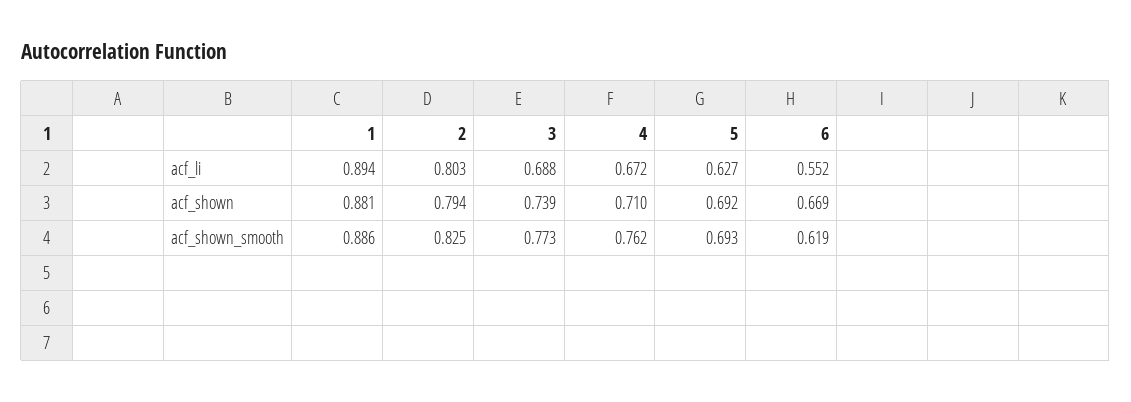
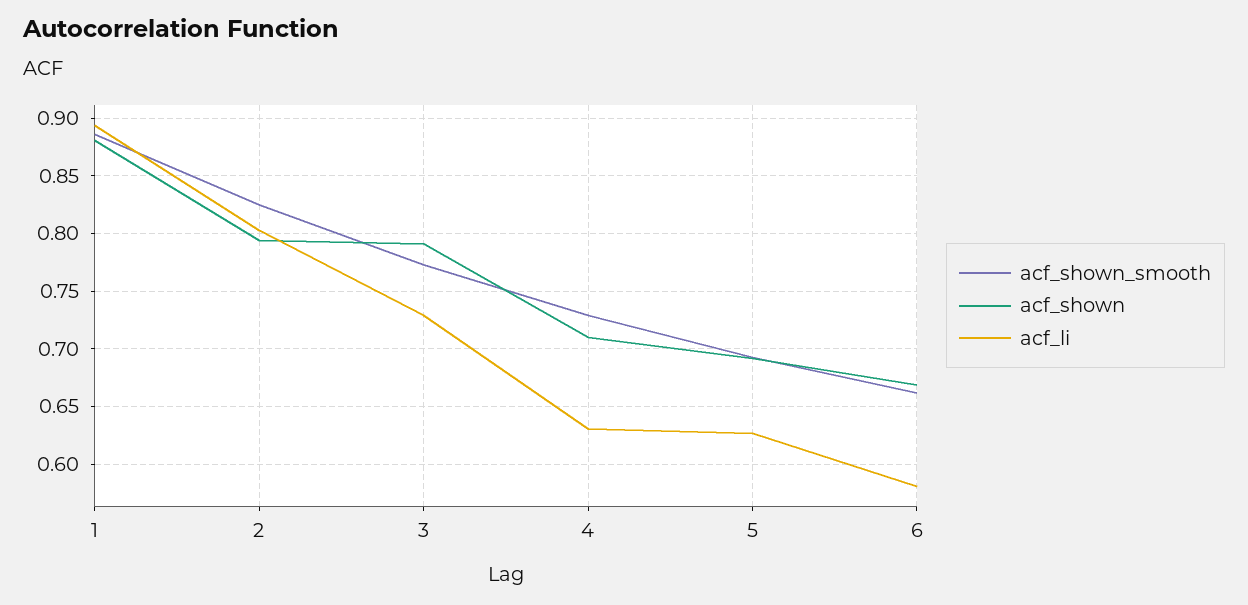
acf_li, 3: 0.688 -> 0.73
acf_li, 4: 0.672 -> 0.63
acf_li, 6: 0.552 -> 0.58
acf_shown, 3: 0.739 -> 0.79
acf_shown_smooth, 4: 0.762 -> 0.73
acf_shown_smooth, 6: 0.619 -> 0.66

